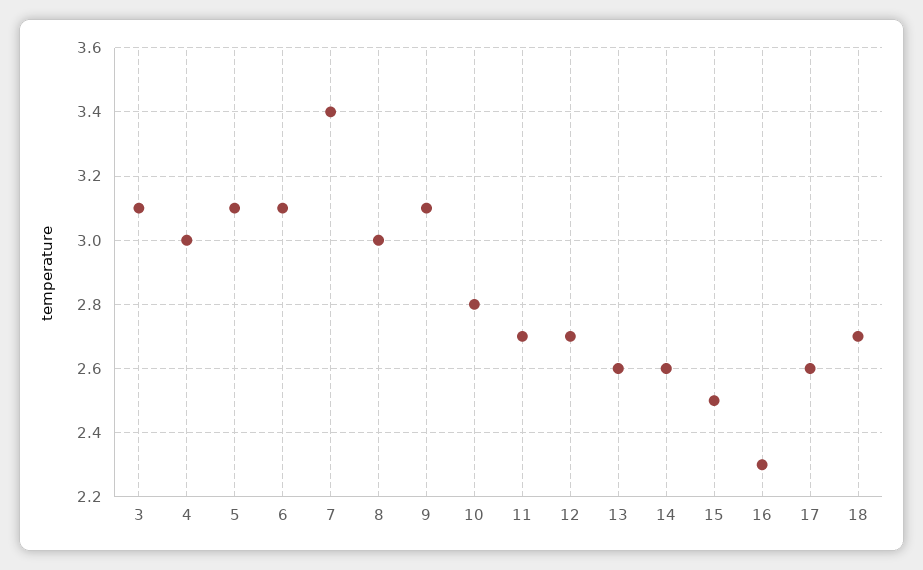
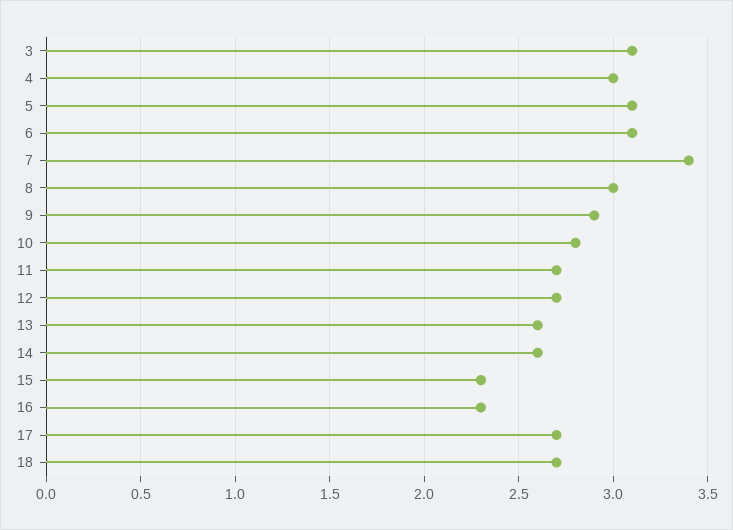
9: 3.1 -> 2.9
15: 2.5 -> 2.3
17: 2.6 -> 2.7

